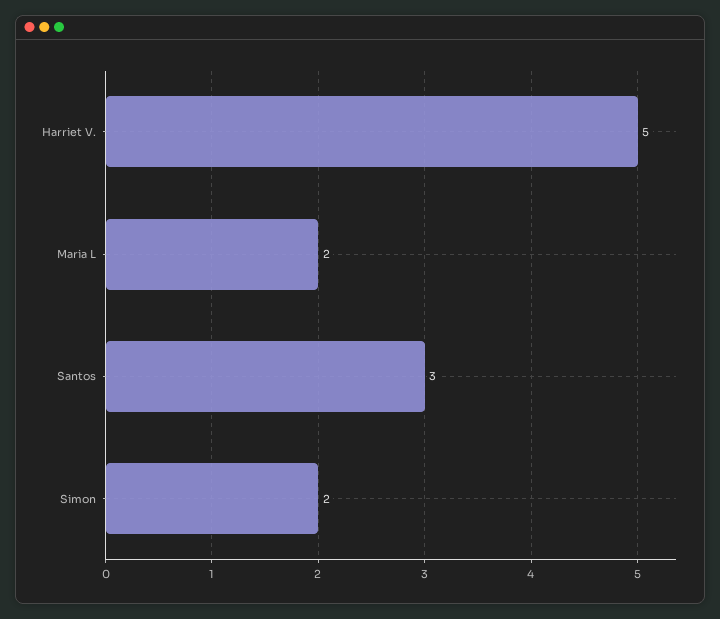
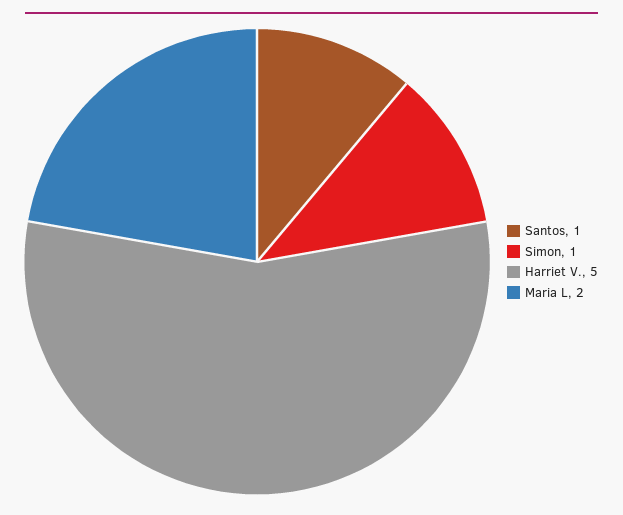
Santos: 3 -> 1
Simon: 2 -> 1

